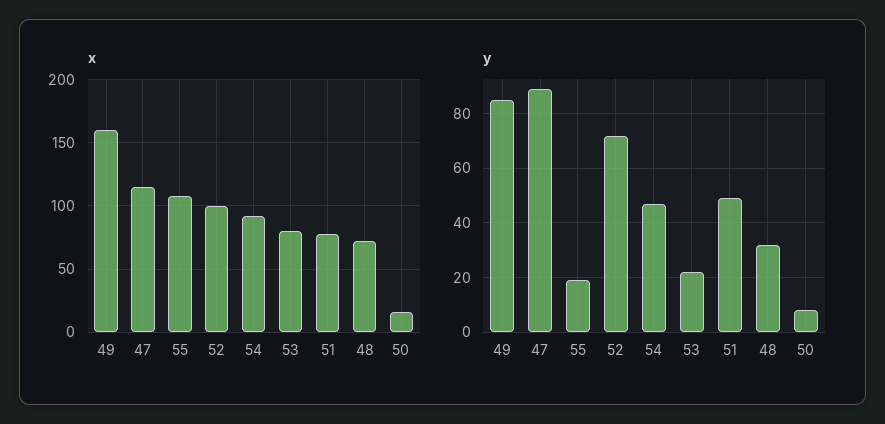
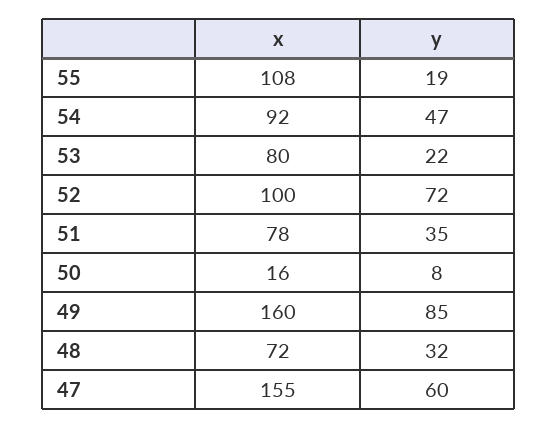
x, 47: 115 -> 155
y, 47: 90 -> 60
y, 51: 50 -> 35

